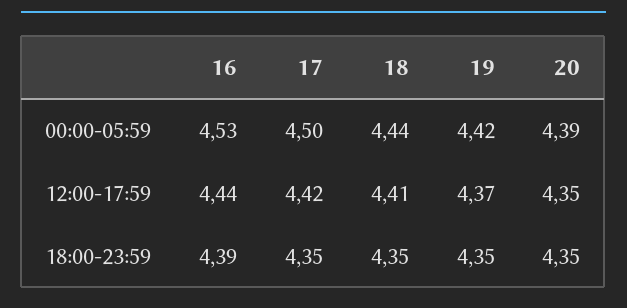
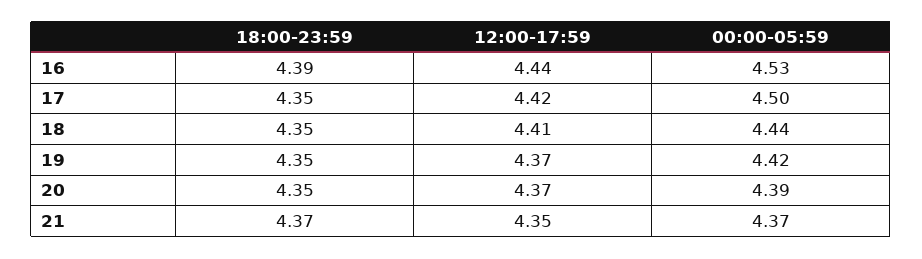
20, 12:00-17:59: 4.35 -> 4.37
21, 18:00-23:59: none -> 4.37
21, 12:00-17:59: none -> 4.35
21, 00:00-05:59: none -> 4.37

